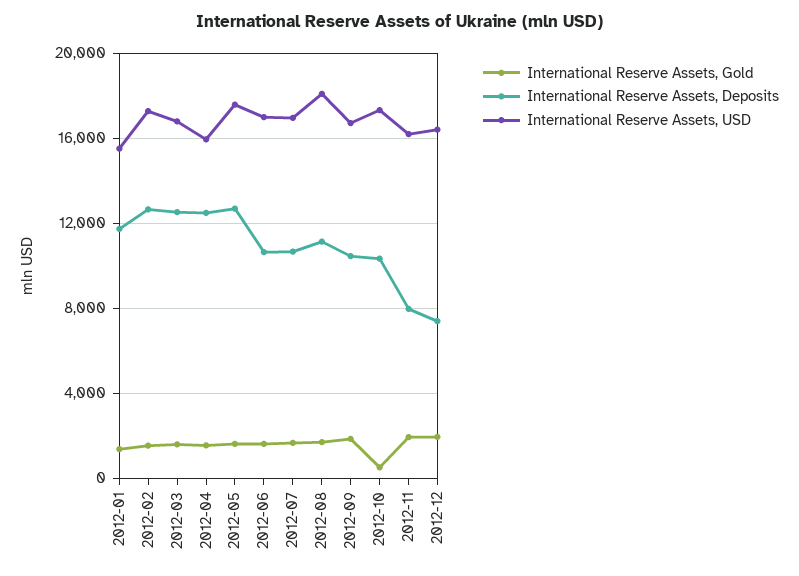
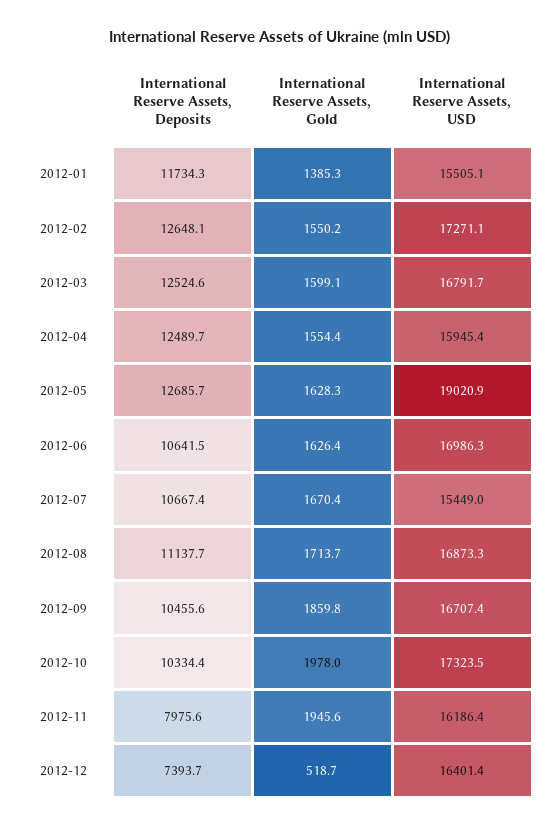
International Reserve Assets, USD, 2012-05: 17500 -> 19020.9
International Reserve Assets, USD, 2012-07: 17000 -> 15449
International Reserve Assets, USD, 2012-08: 18000 -> 16873.3
International Reserve Assets, Gold, 2012-10: 500 -> 1978
International Reserve Assets, Gold, 2012-12: 2000 -> 518.7

